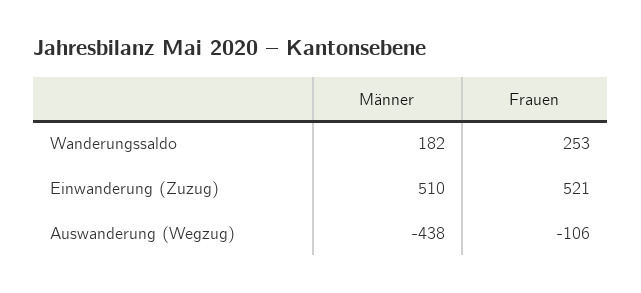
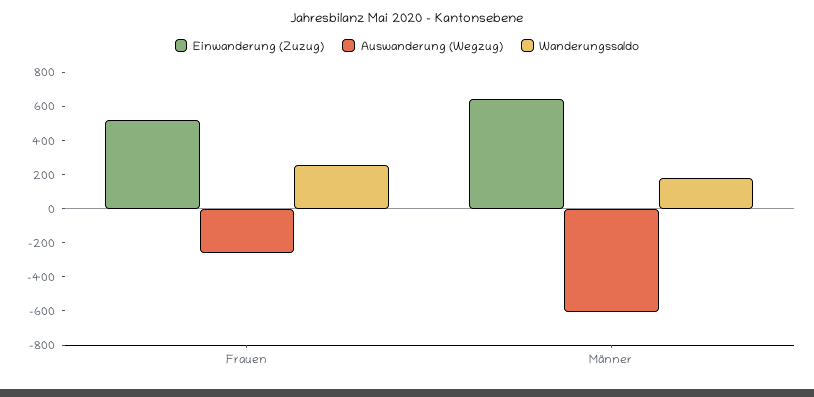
Einwanderung (Zuzug), Männer: 510 -> 650
Auswanderung (Wegzug), Männer: -438 -> -600
Auswanderung (Wegzug), Frauen: -106 -> -250

